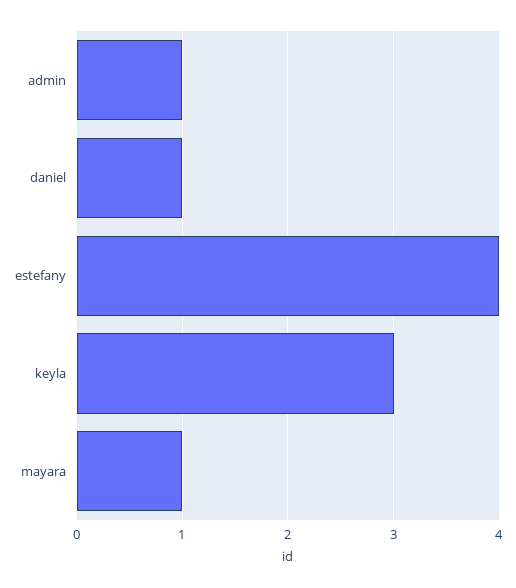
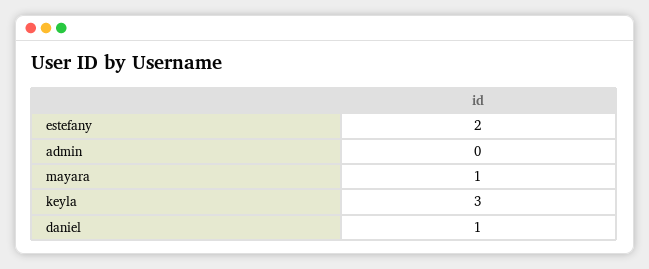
admin: 1 -> 0
estefany: 4 -> 2

